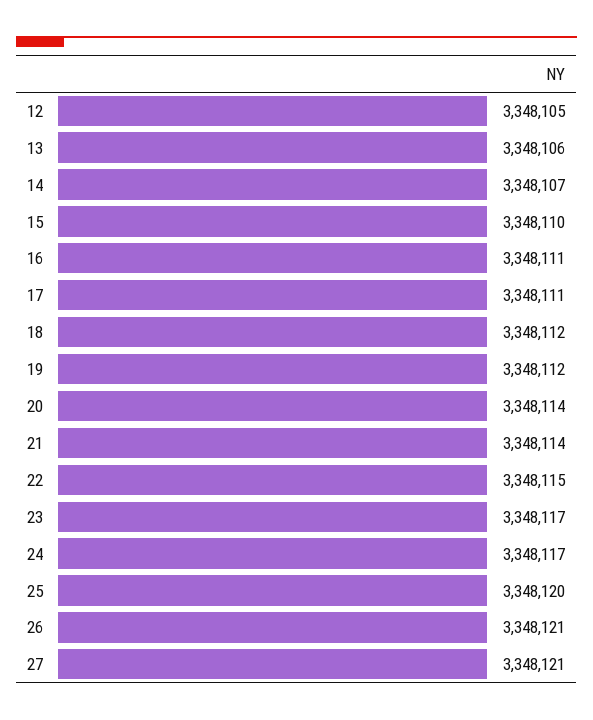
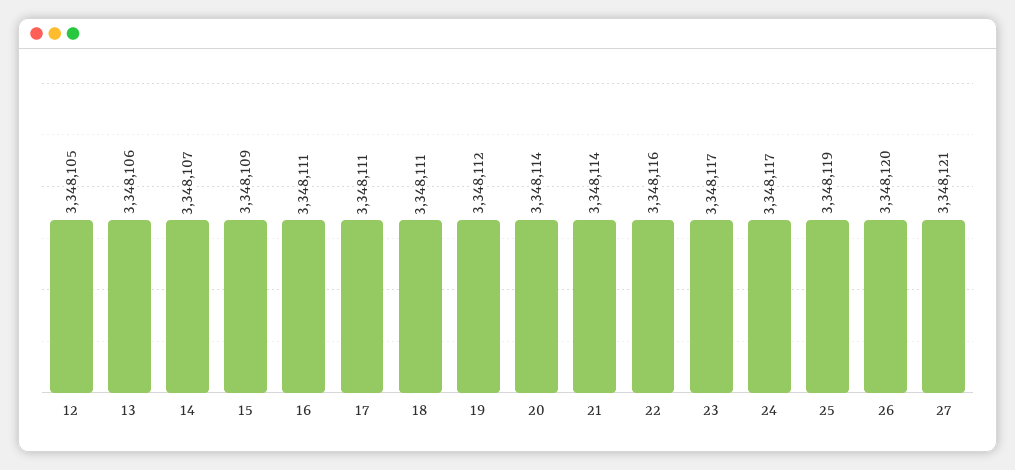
15: 3348110 -> 3348109
18: 3348112 -> 3348111
22: 3348115 -> 3348116
25: 3348120 -> 3348119
26: 3348121 -> 3348120

